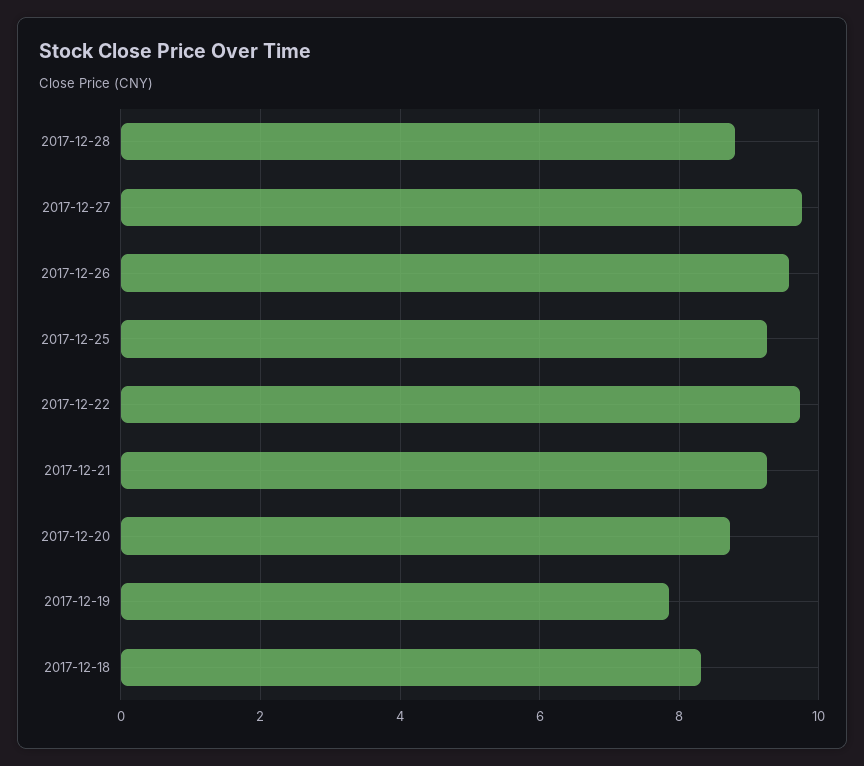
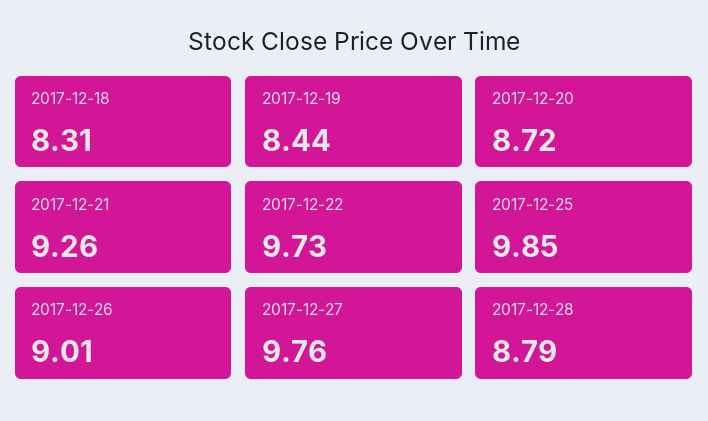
2017-12-26: 9.6 -> 9.01
2017-12-25: 9.2 -> 9.85
2017-12-19: 7.8 -> 8.44

